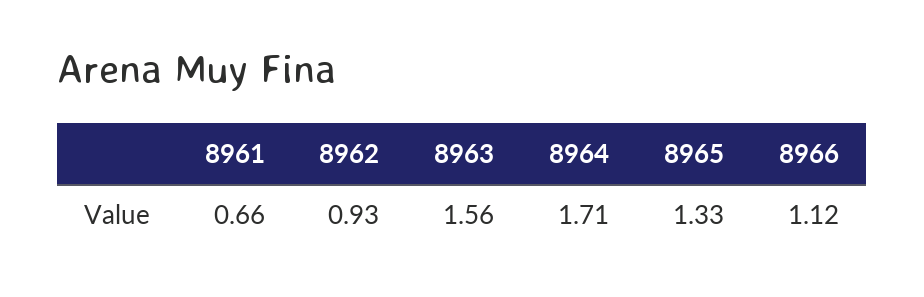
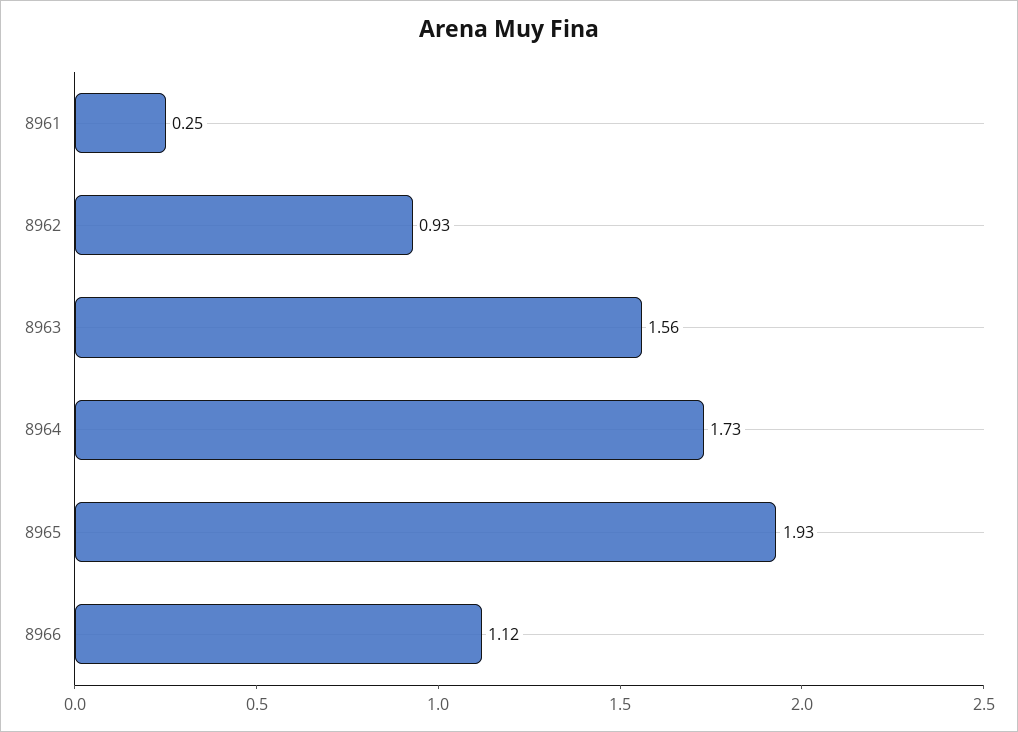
8961: 0.66 -> 0.25
8964: 1.71 -> 1.73
8965: 1.33 -> 1.93

